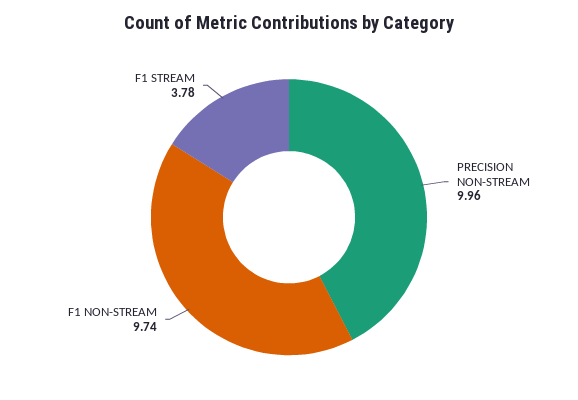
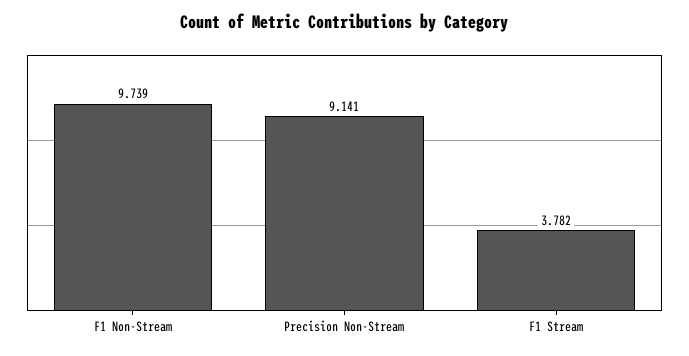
PRECISION NON-STREAM: 9.96 -> 9.141

